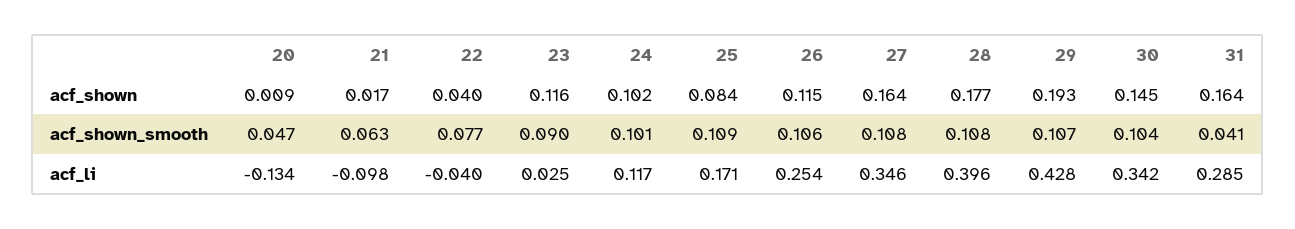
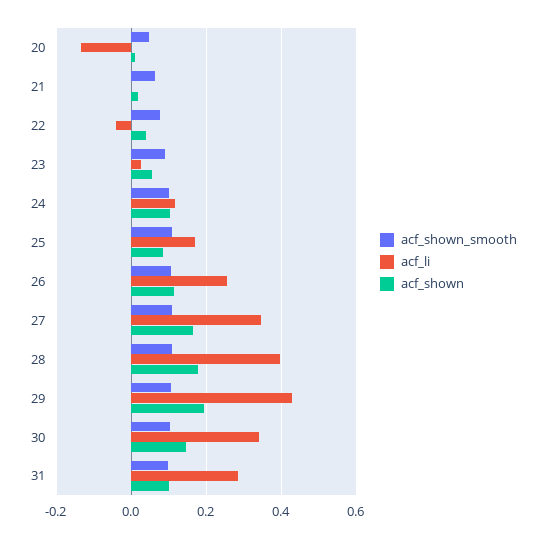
acf_shown, 23: 0.116 -> 0.06
acf_shown, 31: 0.164 -> 0.1
acf_shown_smooth, 31: 0.041 -> 0.1
acf_li, 21: -0.098 -> 0

